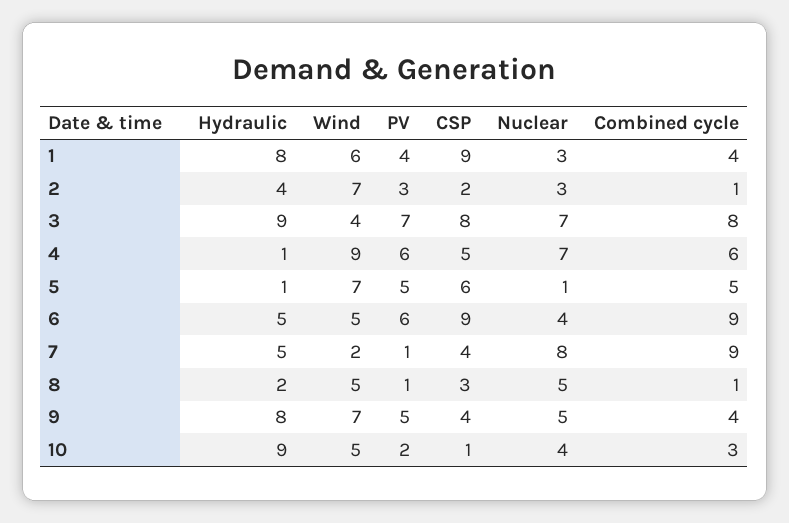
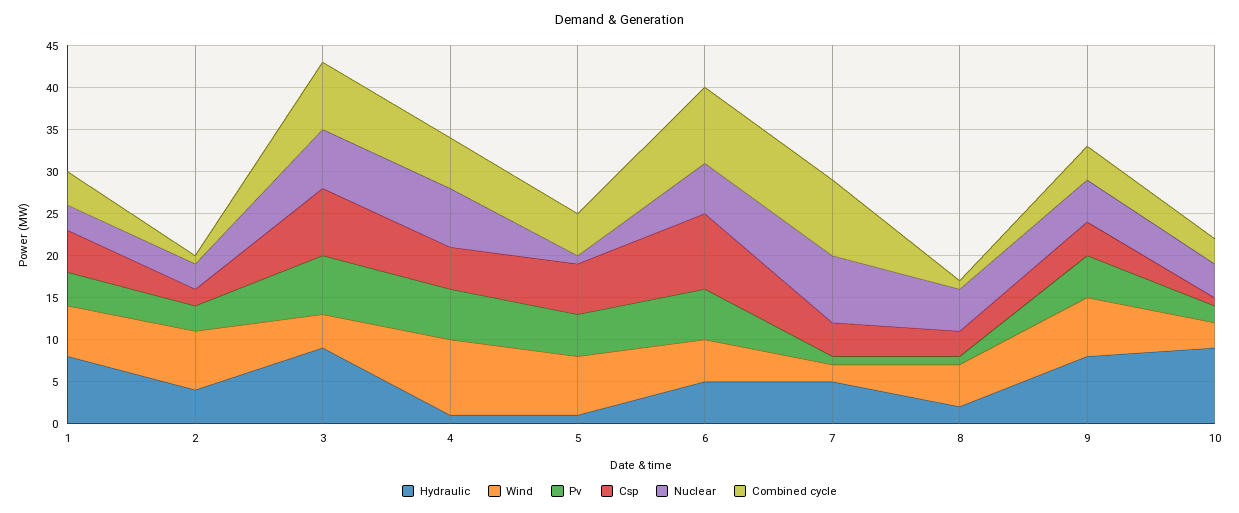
CSP, 1: 9 -> 5
Nuclear, 6: 4 -> 6
Wind, 10: 5 -> 3

